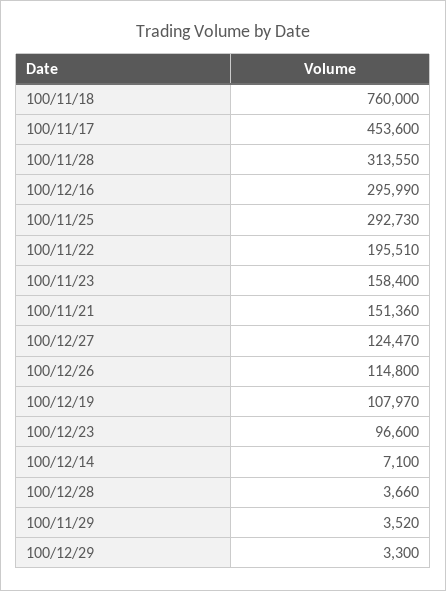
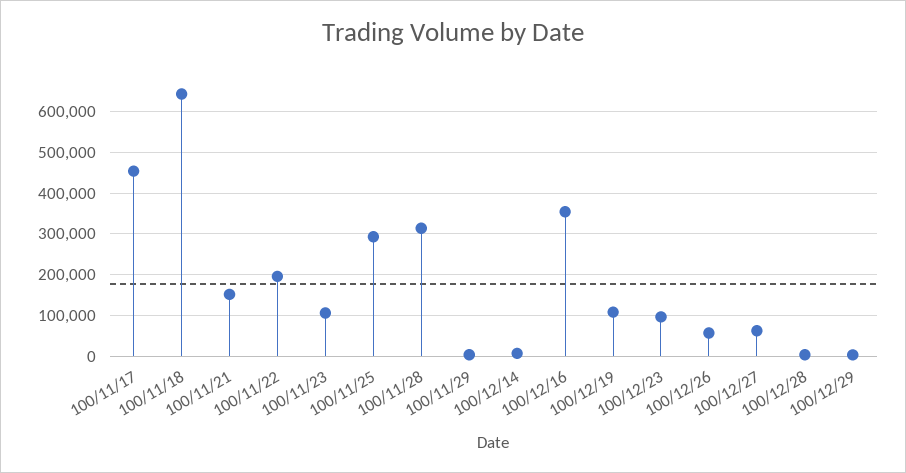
100/11/18: 760000 -> 640000
100/12/16: 295990 -> 360000
100/11/23: 158400 -> 100000
100/12/27: 124470 -> 60000
100/12/26: 114800 -> 60000

